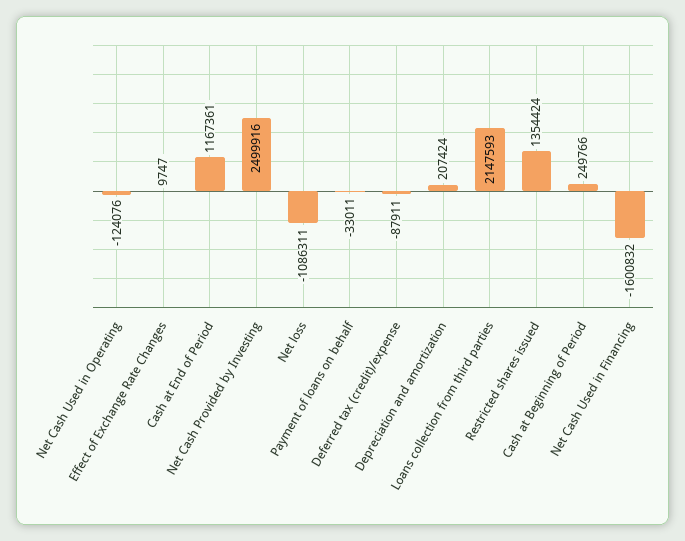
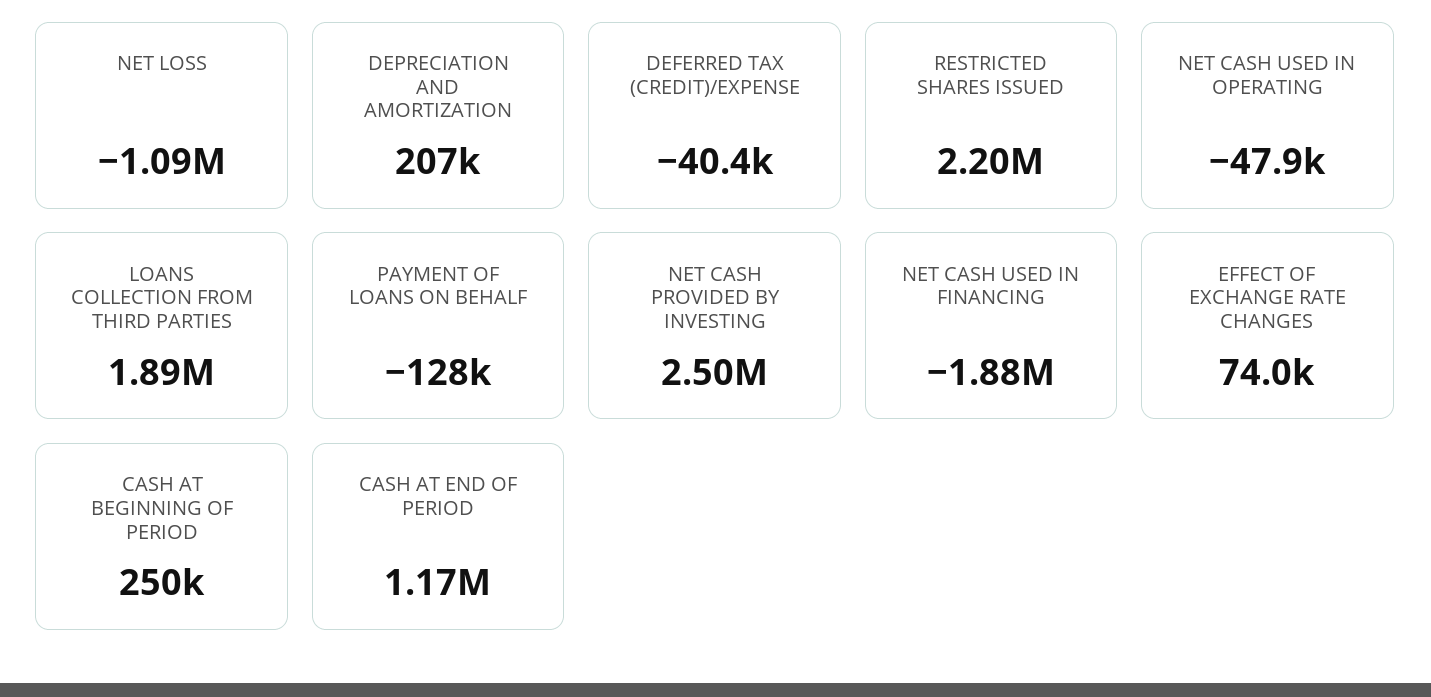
Net Cash Used in Operating: -124076 -> -47900
Effect of Exchange Rate Changes: 9747 -> 74000
Payment of loans on behalf: -33011 -> -128000
Deferred tax (credit)/expense: -87911 -> -40400
Loans collection from third parties: 2147593 -> 1890000
Restricted shares issued: 1354424 -> 2200000
Net Cash Used in Financing: -1600832 -> -1880000

